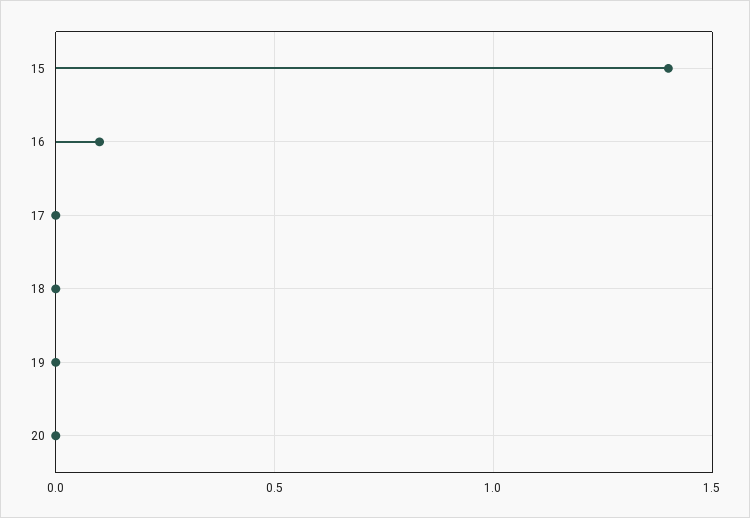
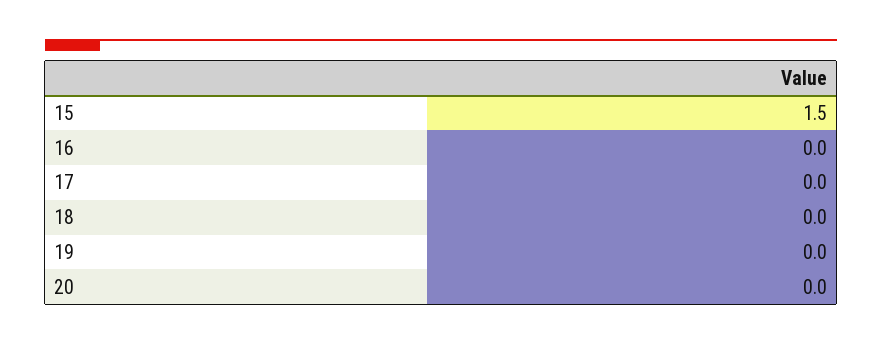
15: 1.4 -> 1.5
16: 0.1 -> 0

